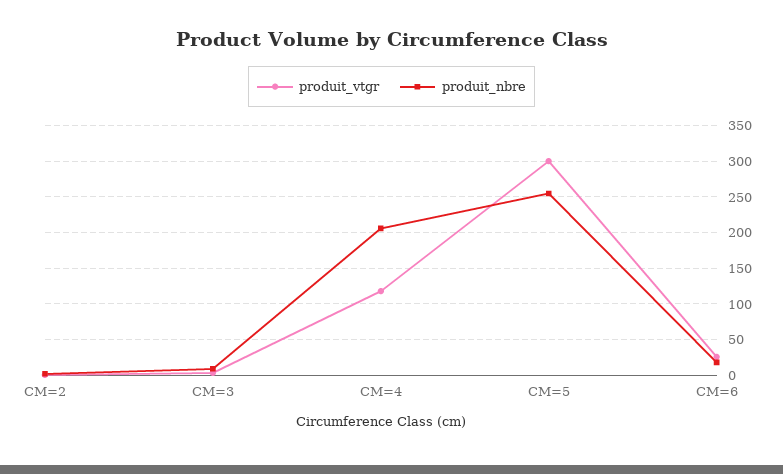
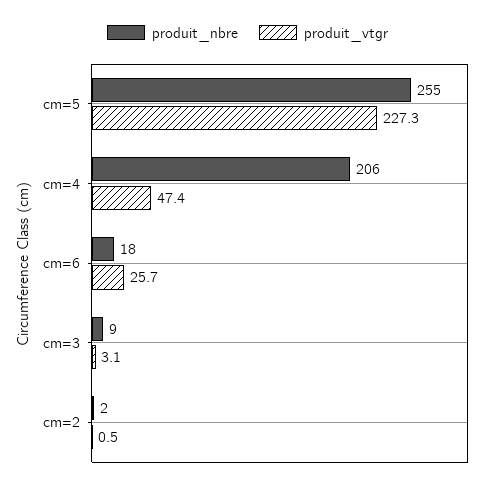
produit_vtgr, CM=4: 120 -> 47.4
produit_vtgr, CM=5: 300 -> 227.3

